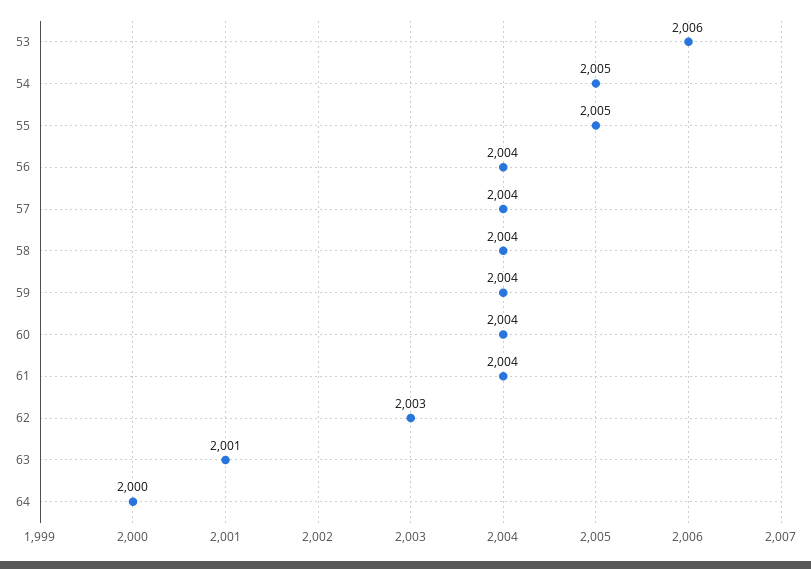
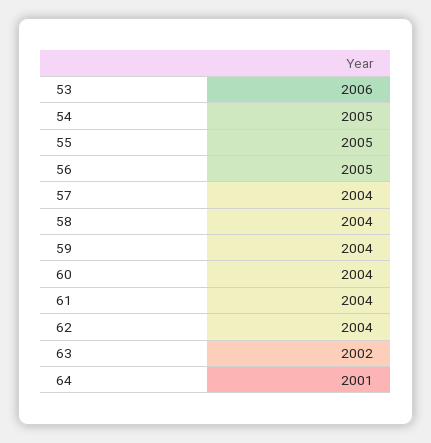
56: 2004 -> 2005
62: 2003 -> 2004
63: 2001 -> 2002
64: 2000 -> 2001

